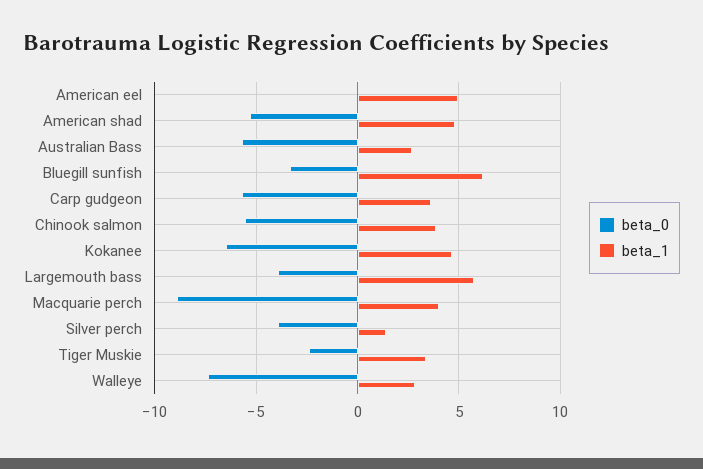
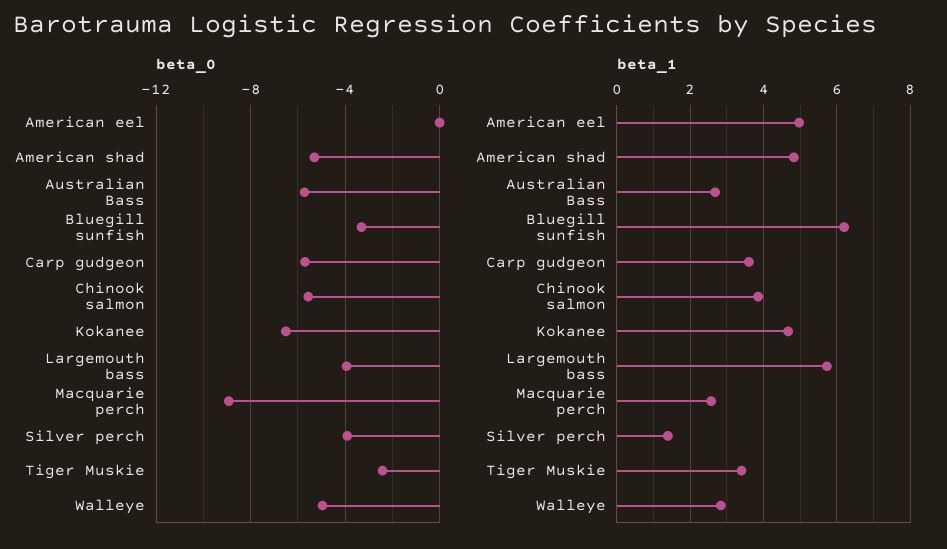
beta_1, Macquarie perch: 4 -> 2.6
beta_0, Walleye: -7.5 -> -5

